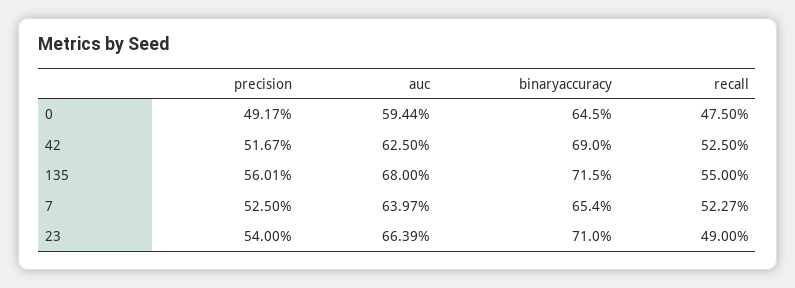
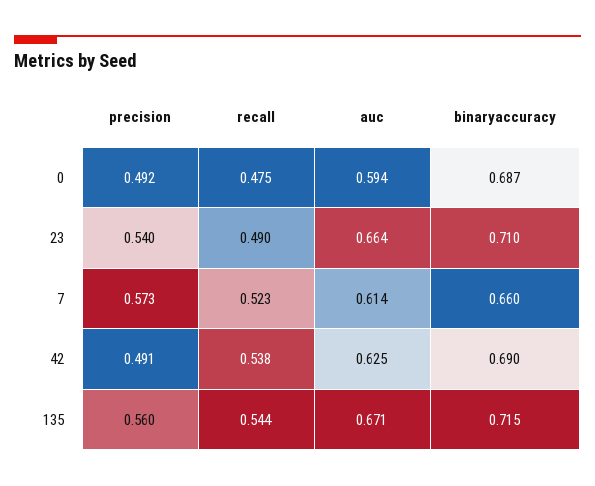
binaryaccuracy, 0: 0.645 -> 0.687
precision, 42: 0.5167 -> 0.491
recall, 42: 0.525 -> 0.538
auc, 135: 0.68 -> 0.671
recall, 135: 0.55 -> 0.544
precision, 7: 0.525 -> 0.573
auc, 7: 0.6397 -> 0.614
binaryaccuracy, 7: 0.654 -> 0.66

